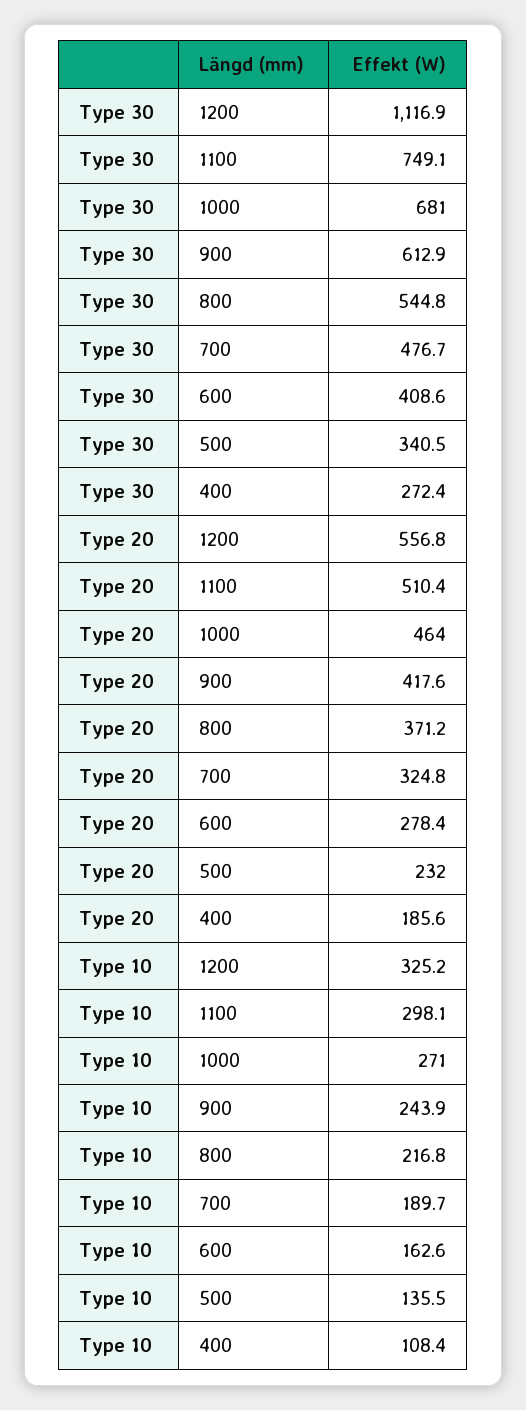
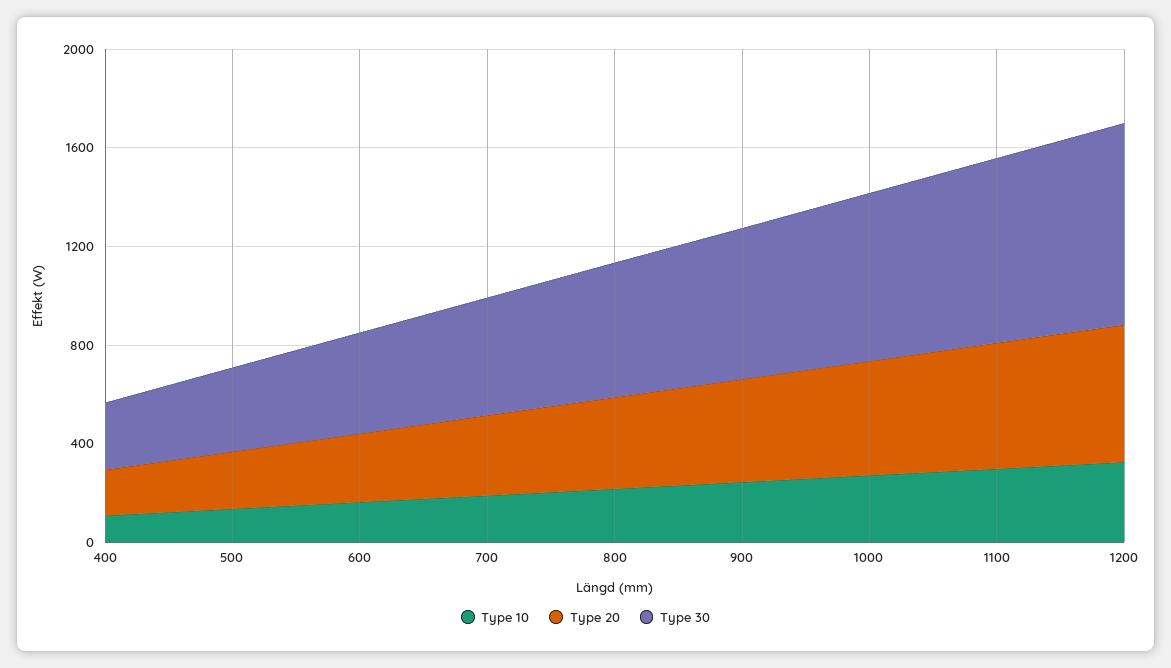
Type 30, 1200: 1116.9 -> 800

